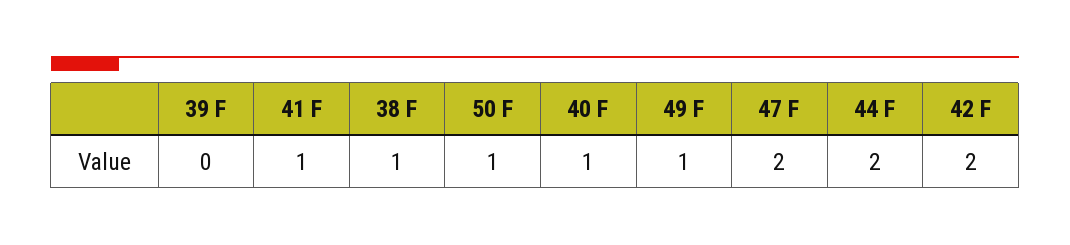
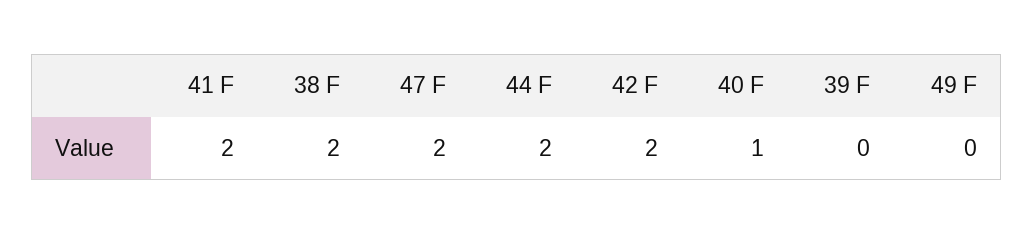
41 F: 1 -> 2
38 F: 1 -> 2
50 F: 1 -> none
49 F: 1 -> 0

